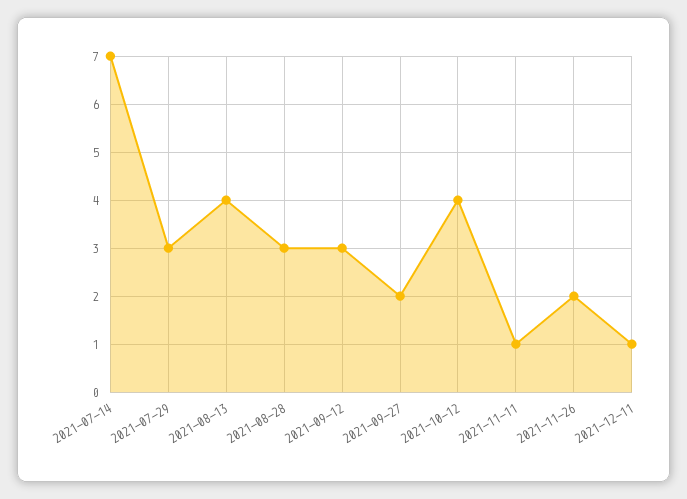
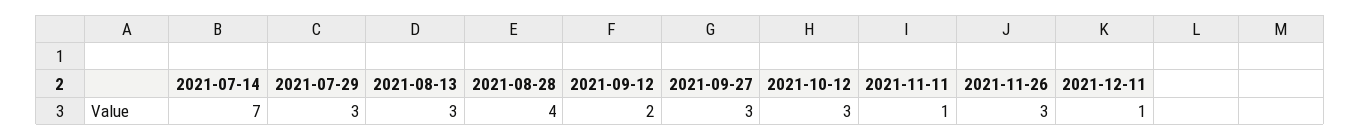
2021-08-13: 4 -> 3
2021-08-28: 3 -> 4
2021-09-12: 3 -> 2
2021-09-27: 2 -> 3
2021-10-12: 4 -> 3
2021-11-26: 2 -> 3

